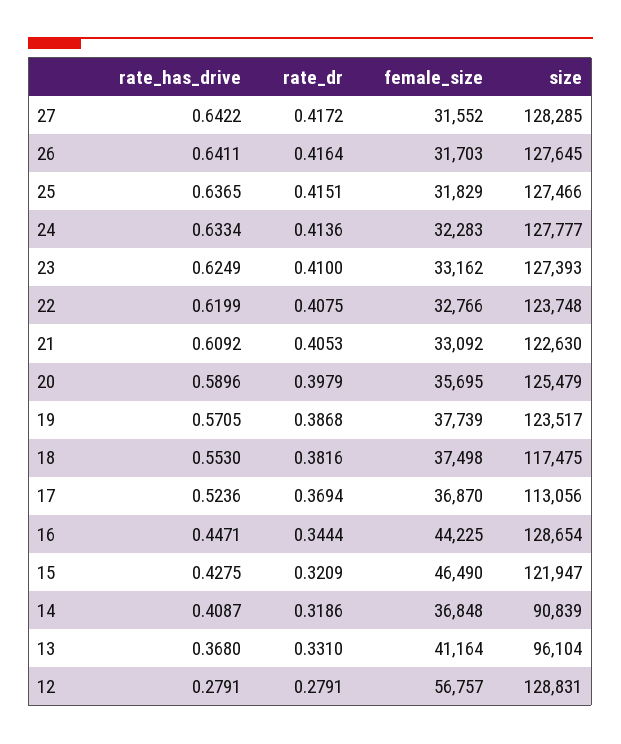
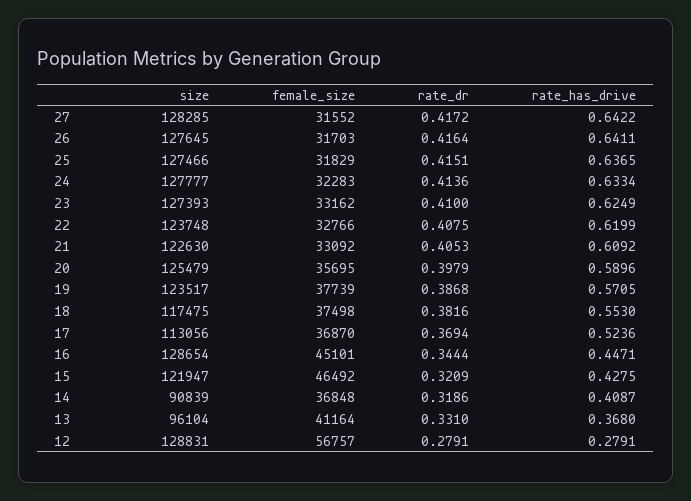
female_size, 16: 44225 -> 45101
female_size, 15: 46490 -> 46492

